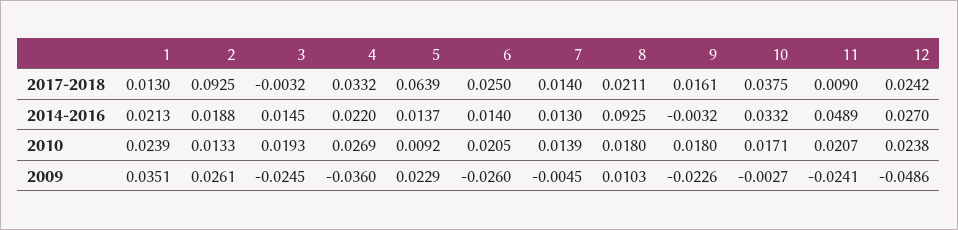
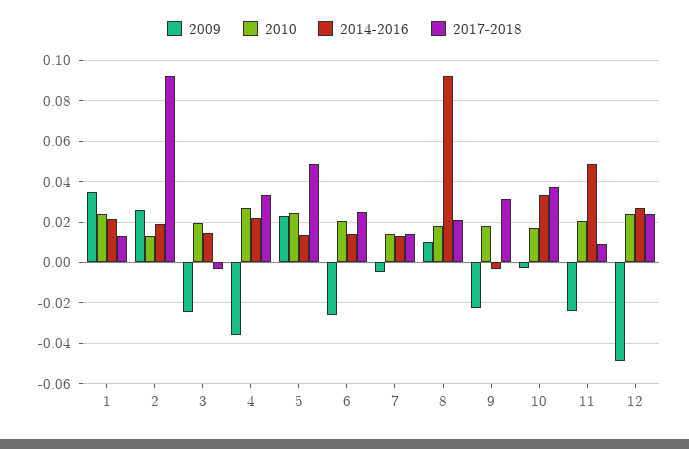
2017-2018, 5: 0.0639 -> 0.05
2017-2018, 9: 0.0161 -> 0.03
2010, 5: 0.0092 -> 0.025

